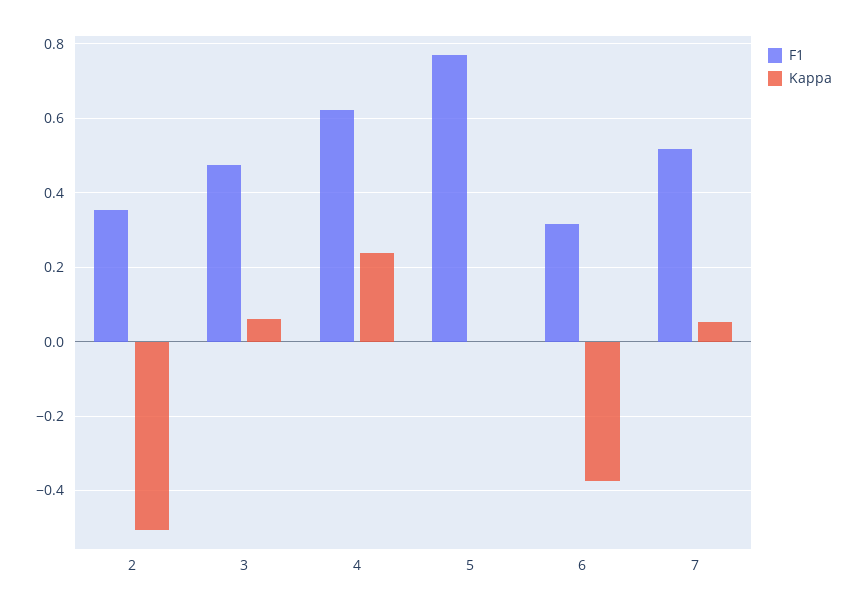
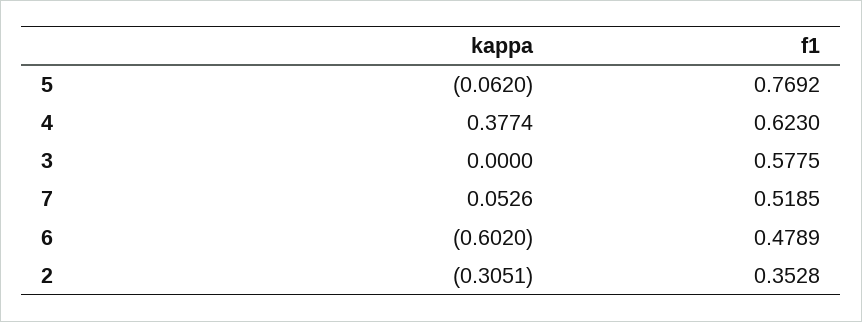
Kappa, 2: -0.5 -> -0.3051
F1, 3: 0.48 -> 0.5775
Kappa, 3: 0.06 -> 0
Kappa, 4: 0.24 -> 0.3774
Kappa, 5: 0 -> -0.062
F1, 6: 0.32 -> 0.4789
Kappa, 6: -0.38 -> -0.602

